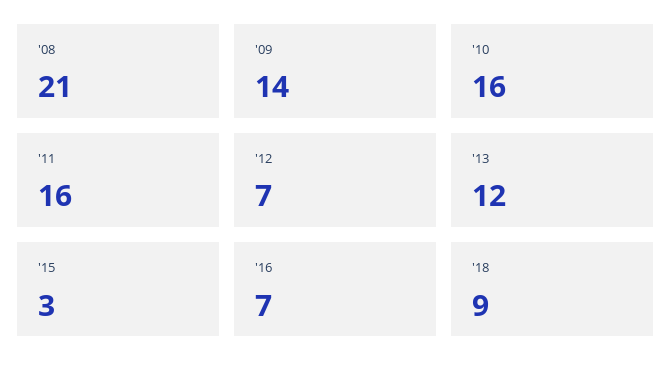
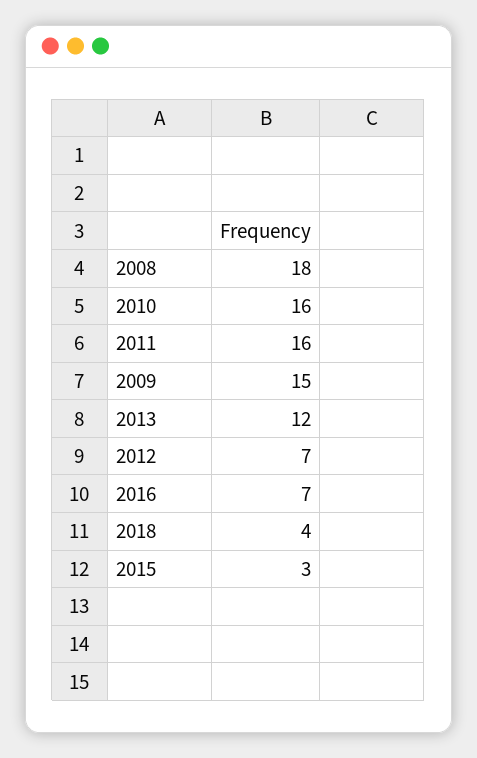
'08: 21 -> 18
'09: 14 -> 15
'18: 9 -> 4

